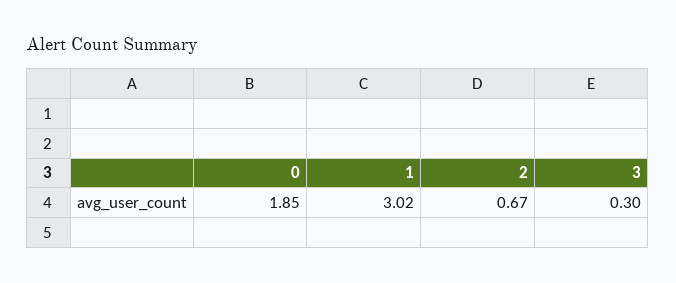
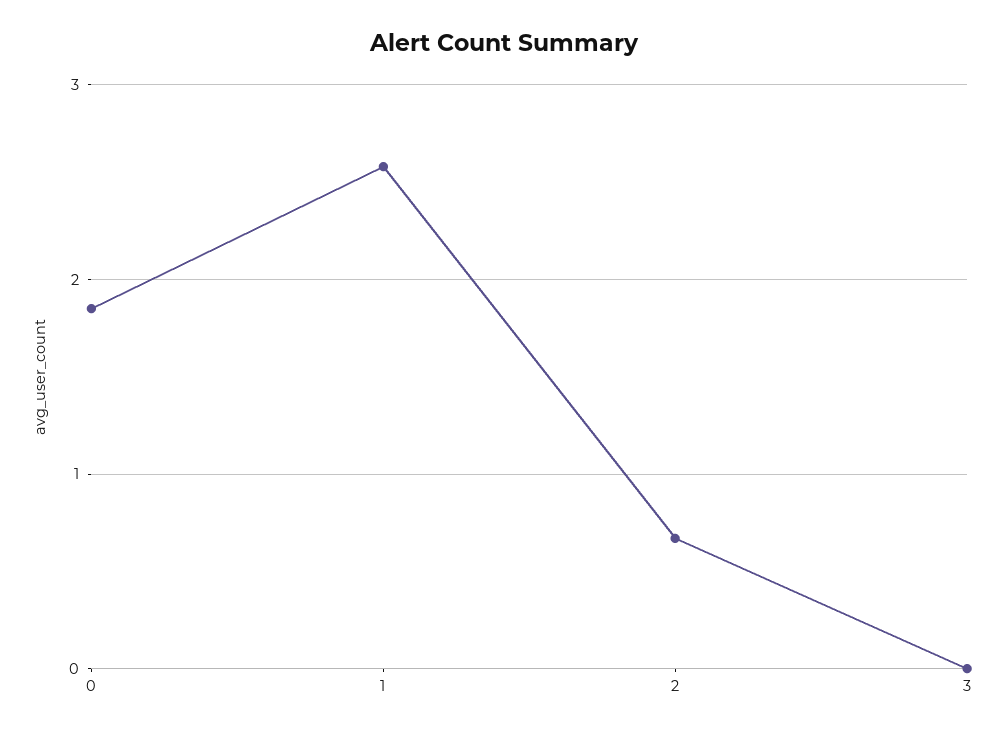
1: 3.02 -> 2.6
3: 0.3 -> 0

